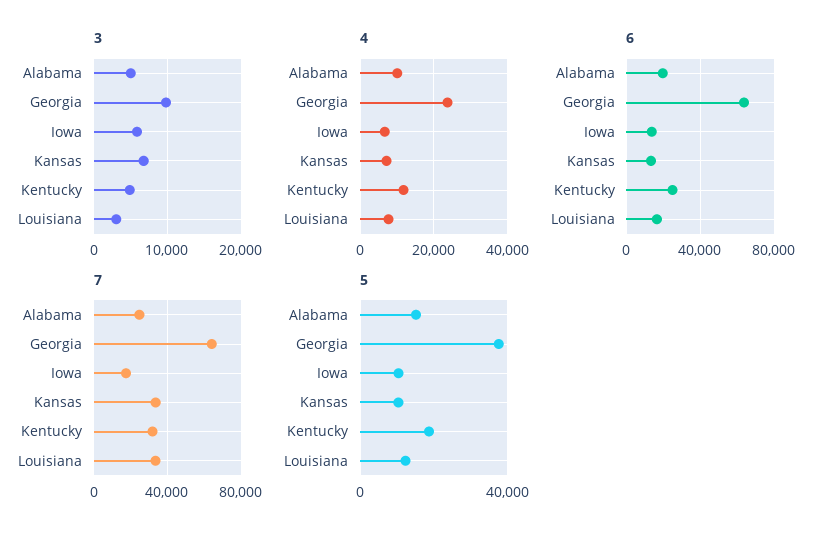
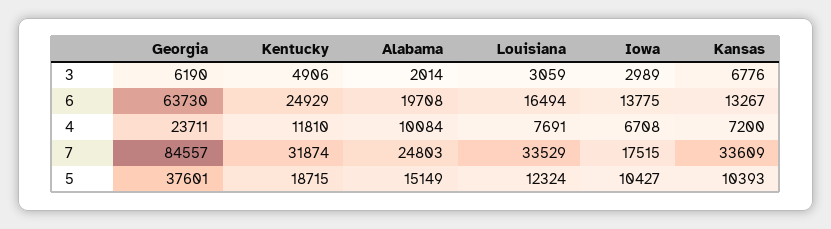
3, Alabama: 5000 -> 2014
3, Georgia: 10000 -> 6190
3, Iowa: 6000 -> 2989
7, Georgia: 65000 -> 84557

